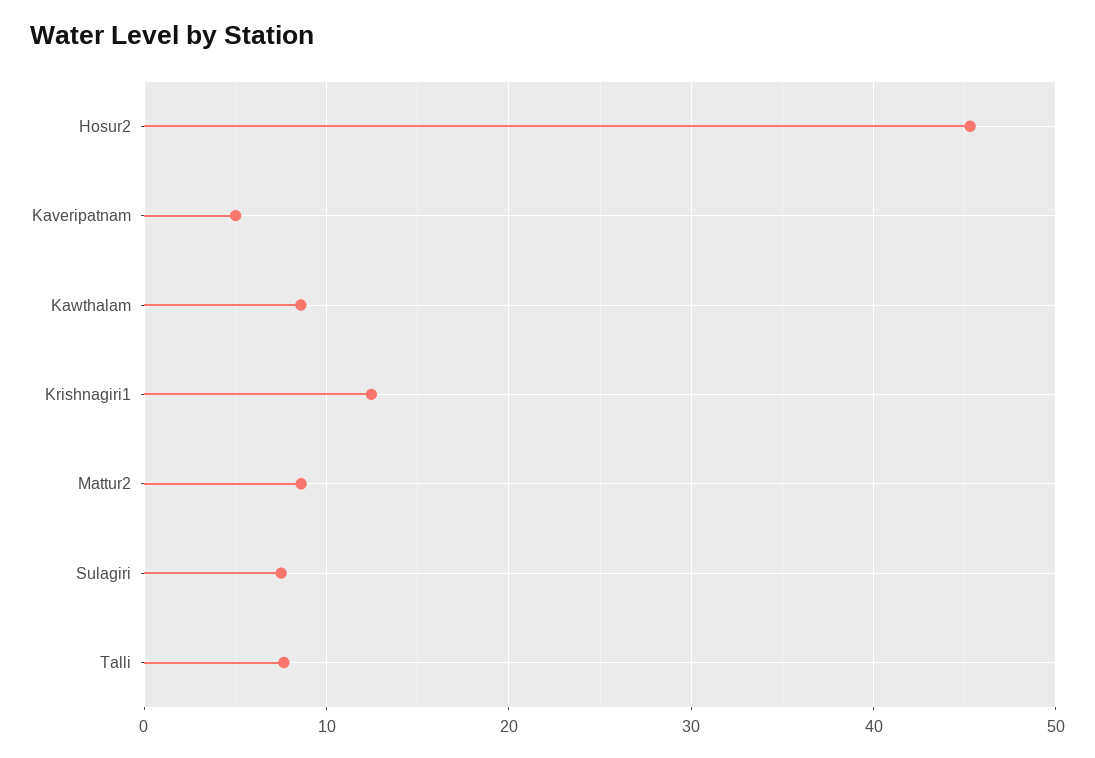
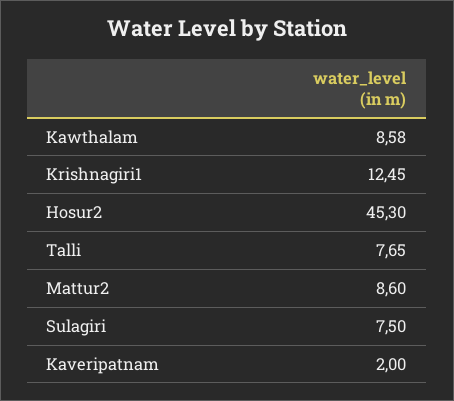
Kaveripatnam: 5 -> 2

